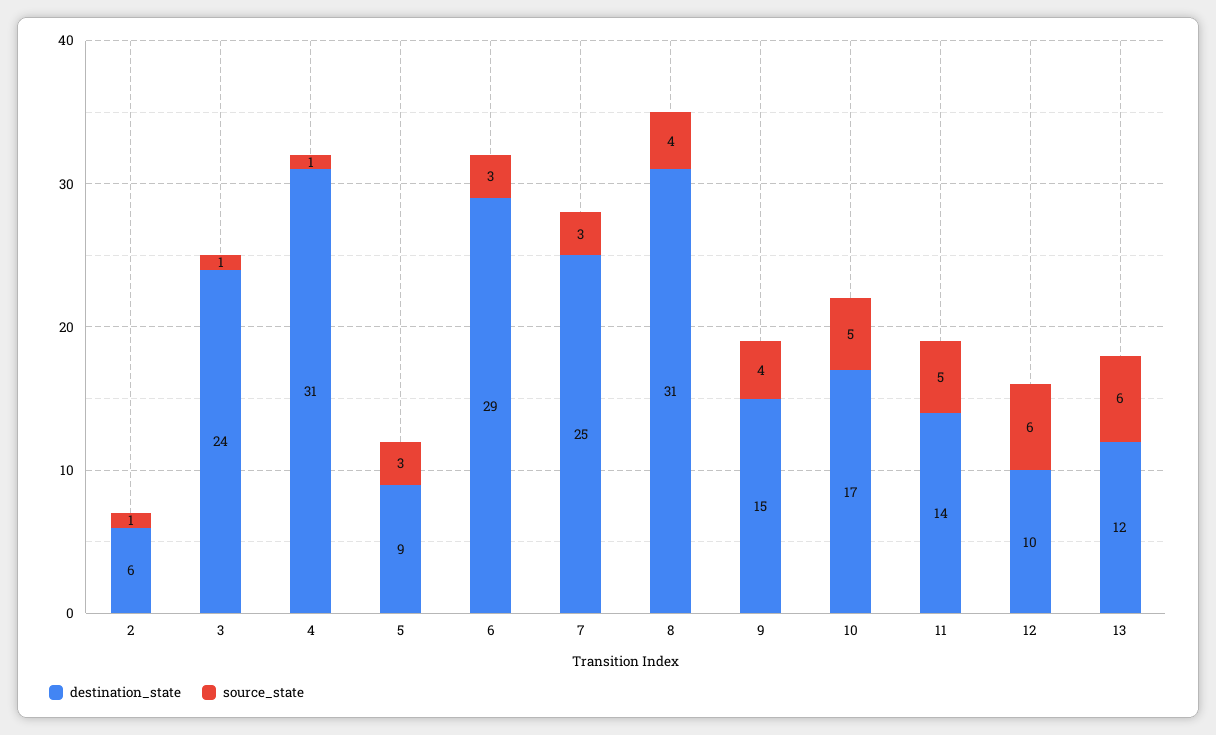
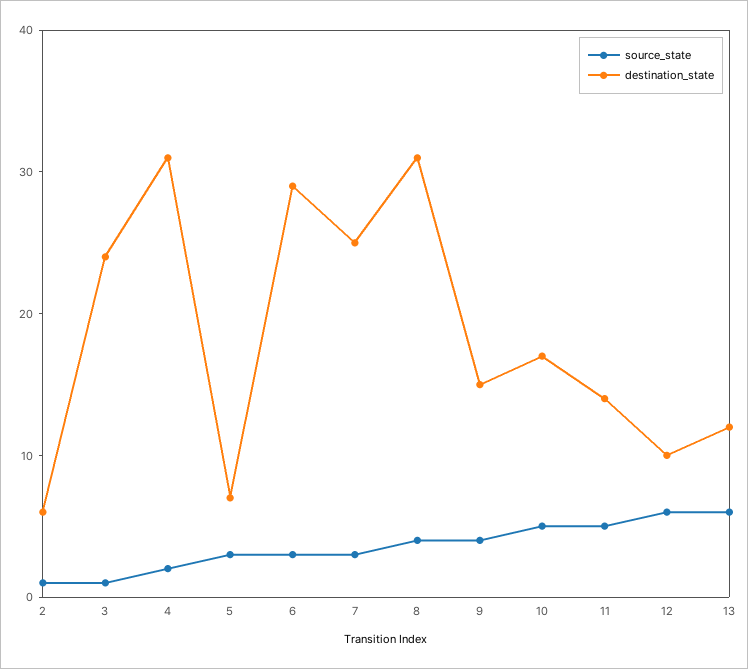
source_state, 4: 1 -> 2
destination_state, 5: 9 -> 7

